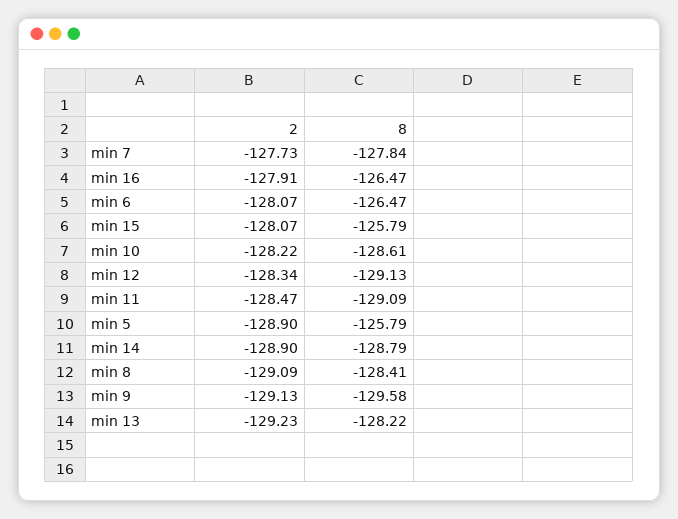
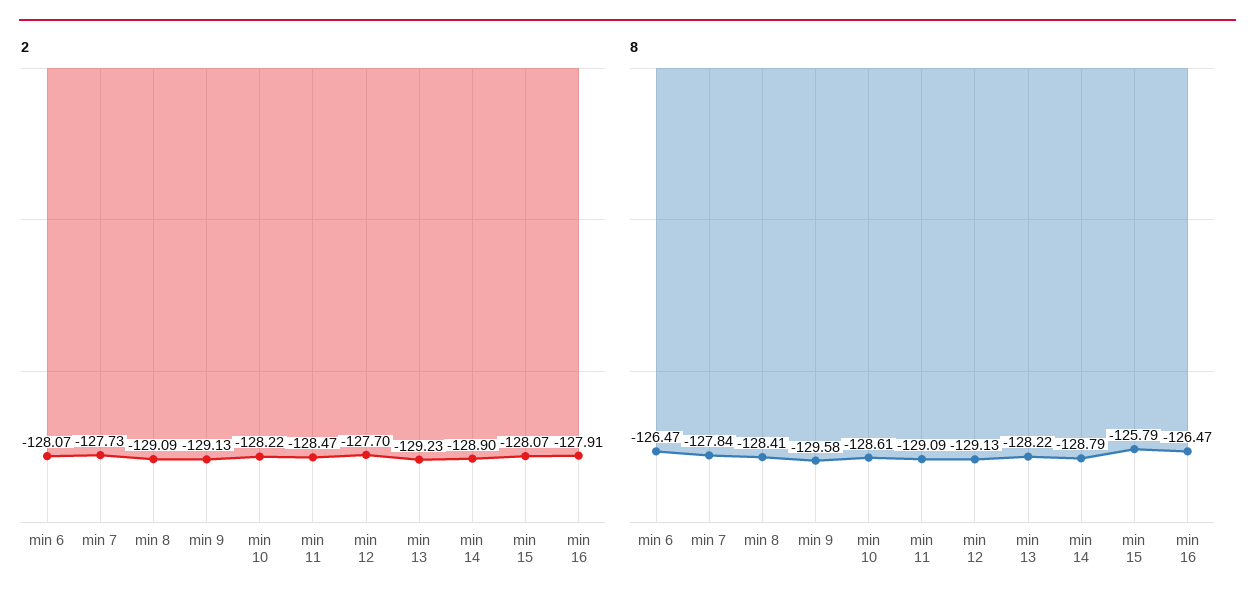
2, min 12: -128.34 -> -127.7
2, min 5: -128.9 -> none
8, min 5: -125.79 -> none

